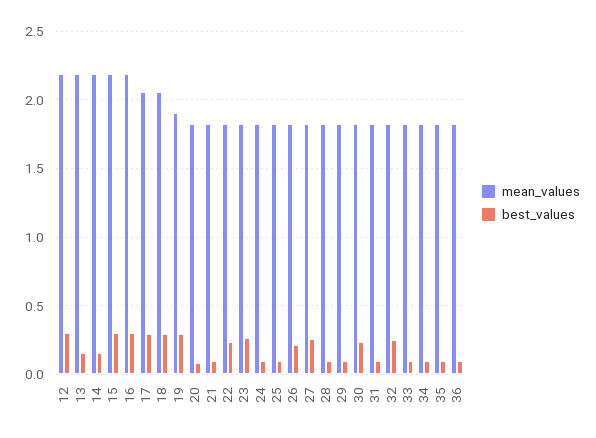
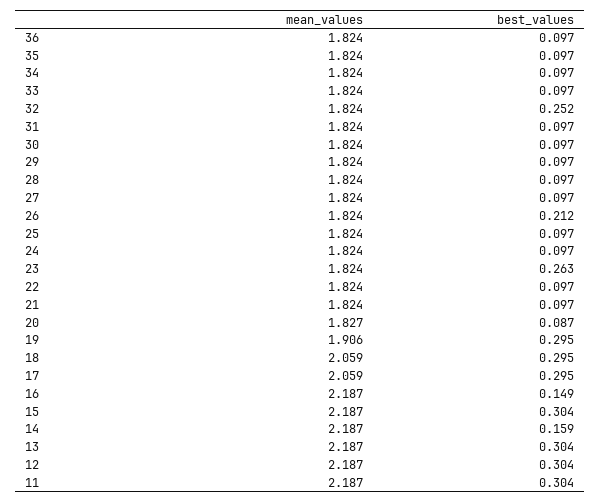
best_values, 13: 0.15 -> 0.304
best_values, 16: 0.3 -> 0.149
best_values, 22: 0.25 -> 0.097
best_values, 27: 0.25 -> 0.097
best_values, 30: 0.25 -> 0.097
mean_values, 11: none -> 2.187
best_values, 11: none -> 0.304

